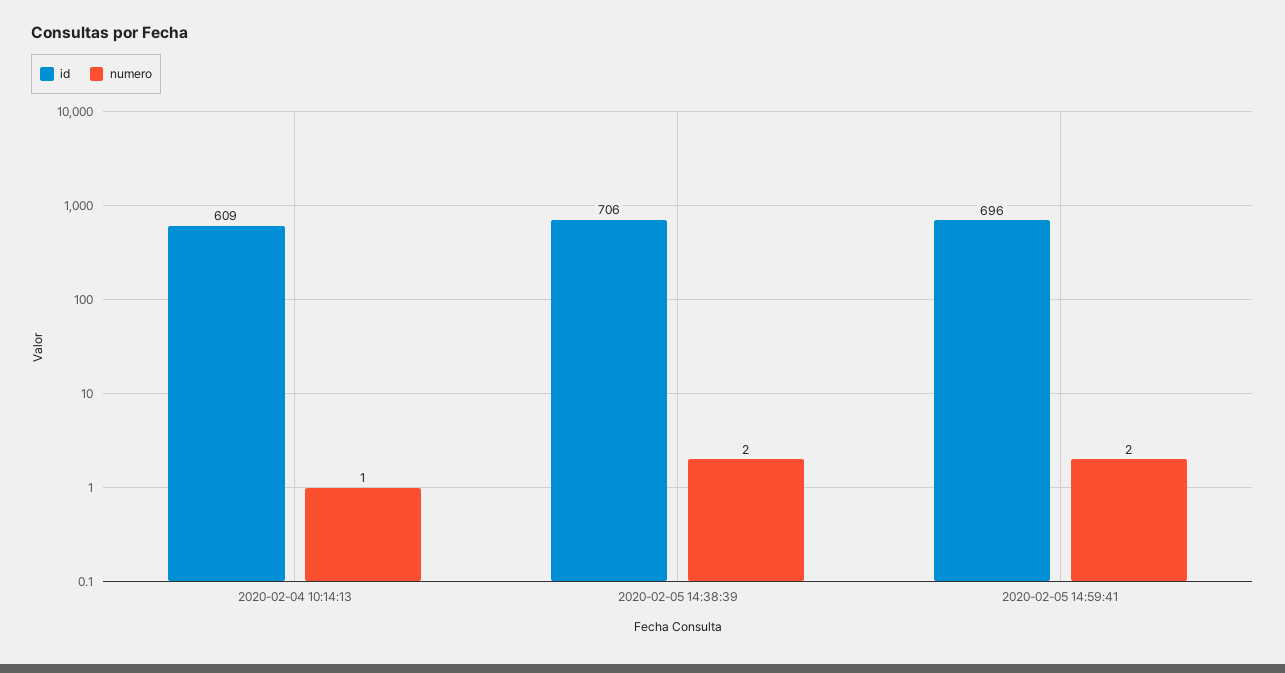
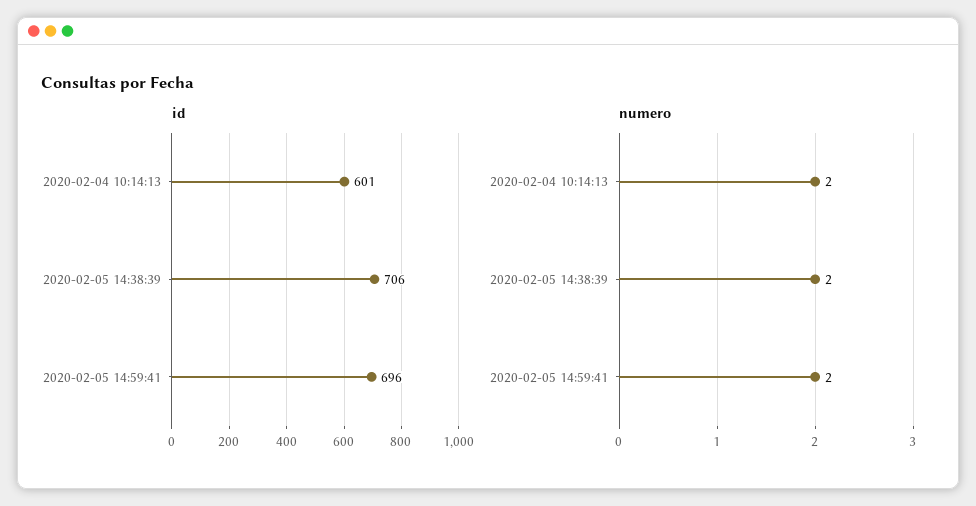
id, 2020-02-04 10:14:13: 609 -> 601
numero, 2020-02-04 10:14:13: 1 -> 2

